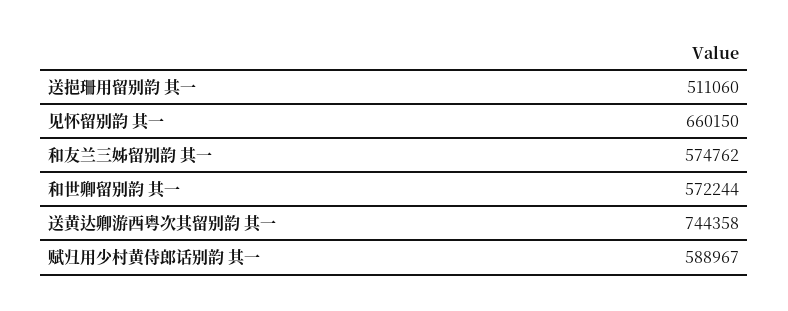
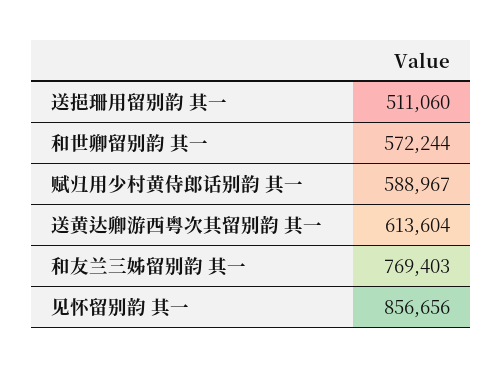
见怀留别韵 其一: 660150 -> 856656
和友兰三姊留别韵 其一: 574762 -> 769403
送黄达卿游西粤次其留别韵 其一: 744358 -> 613604

